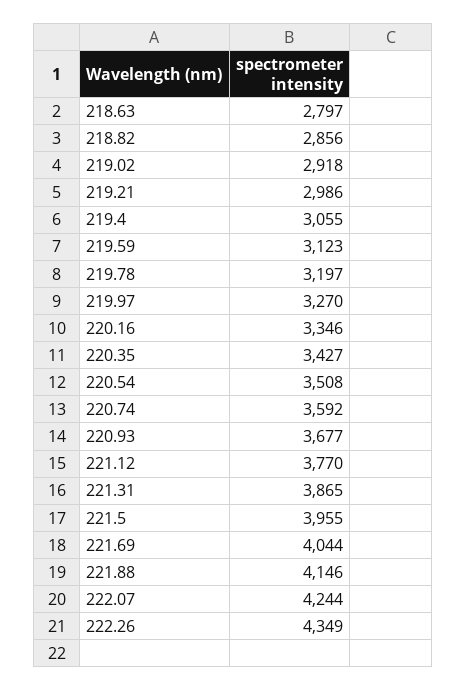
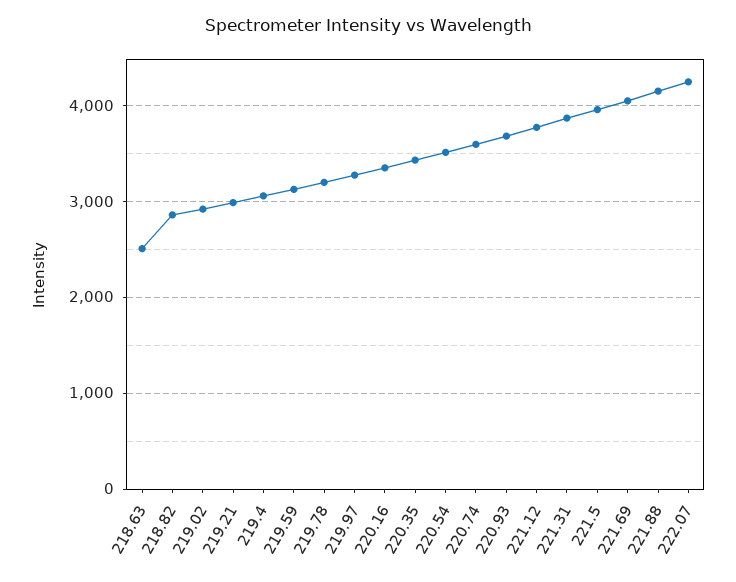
218.63: 2797 -> 2500
222.26: 4349 -> none

